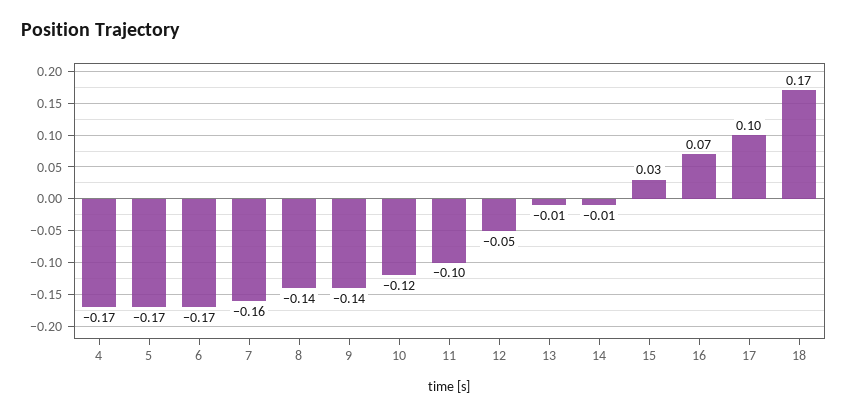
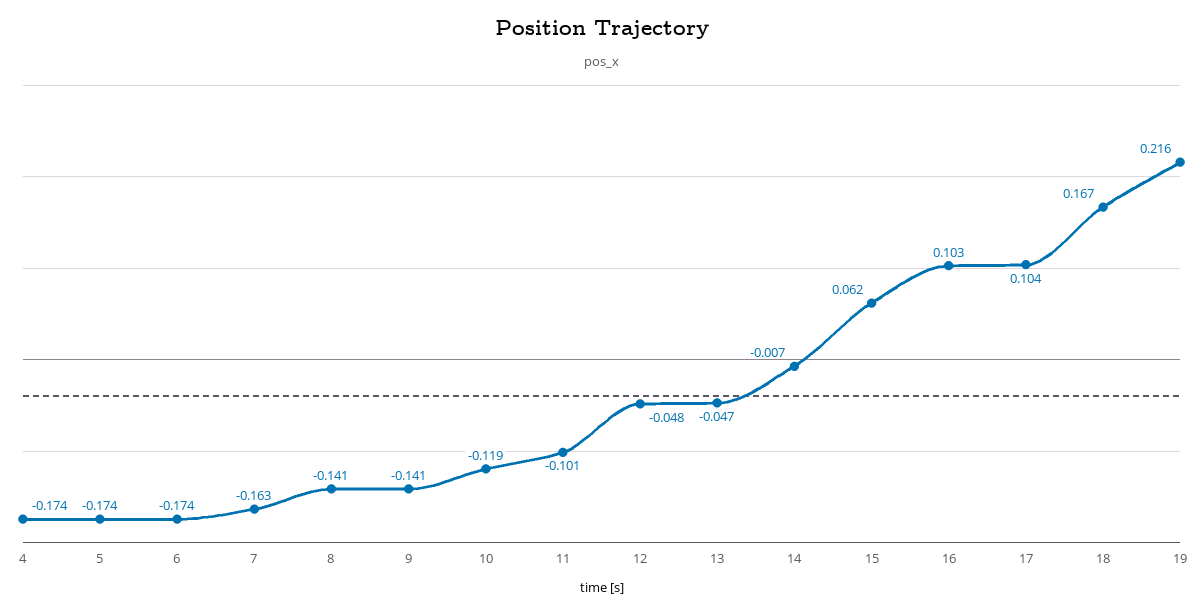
13: -0.01 -> -0.047
15: 0.03 -> 0.062
16: 0.07 -> 0.103
19: none -> 0.216

